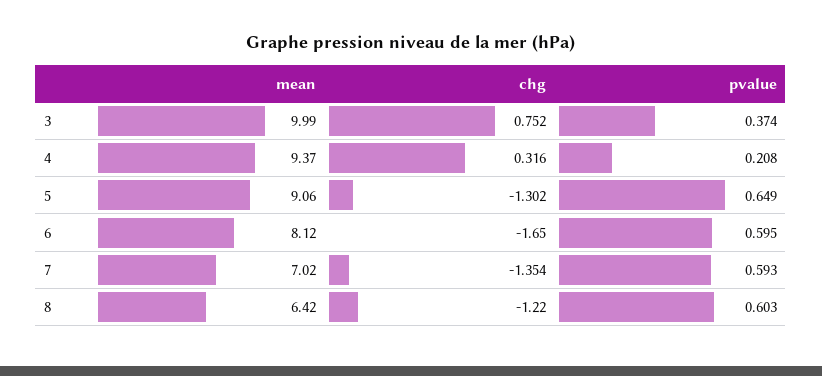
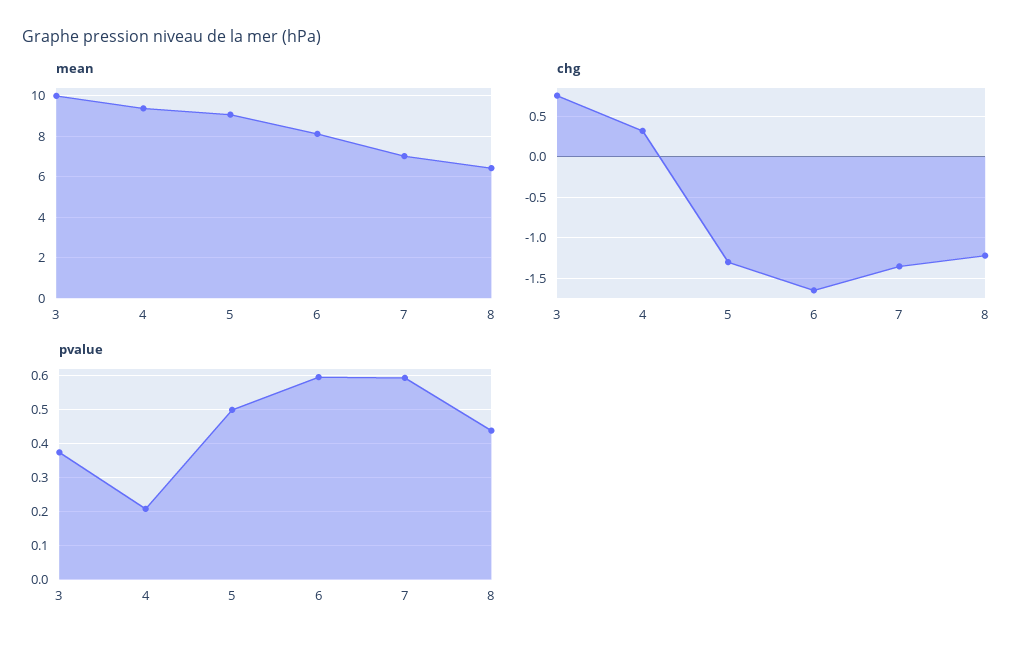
pvalue, 5: 0.649 -> 0.5
pvalue, 8: 0.603 -> 0.44

